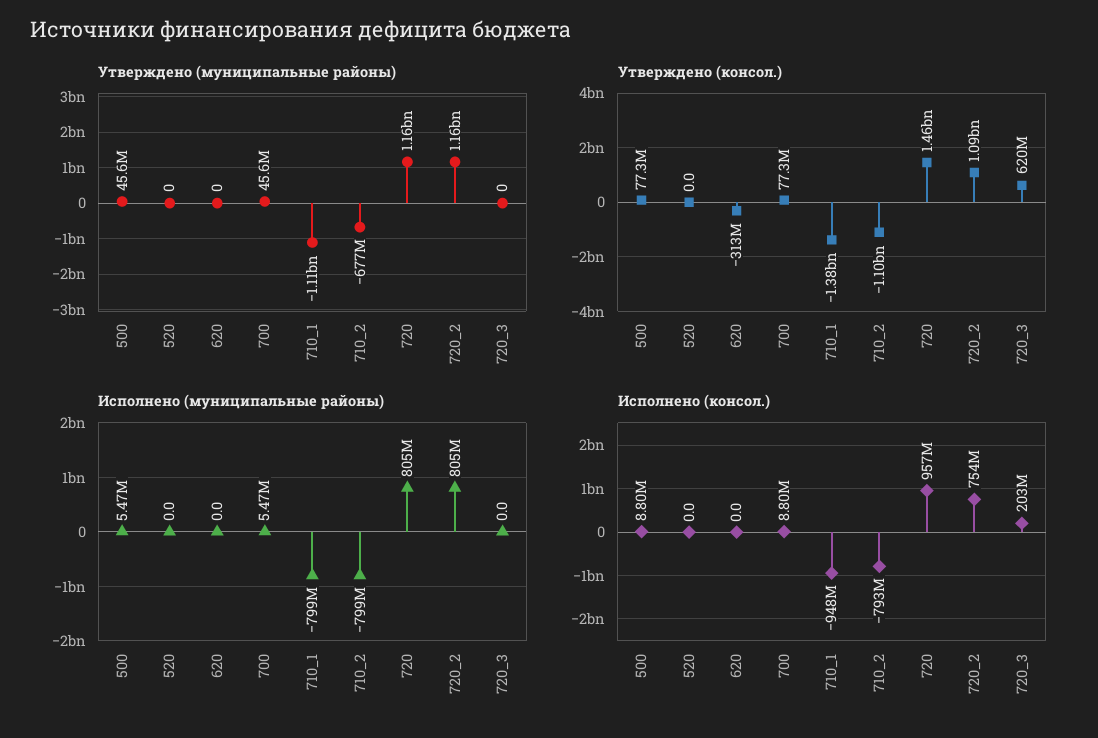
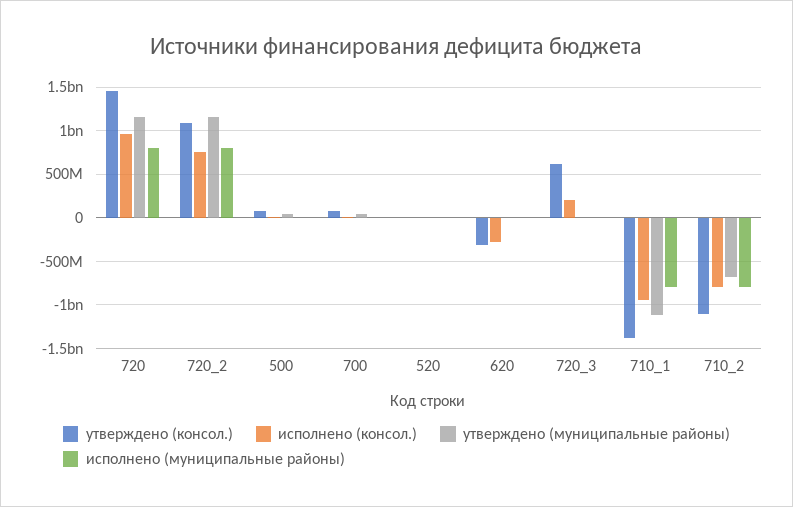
Исполнено (консол.), 620: 0 -> -300000000

